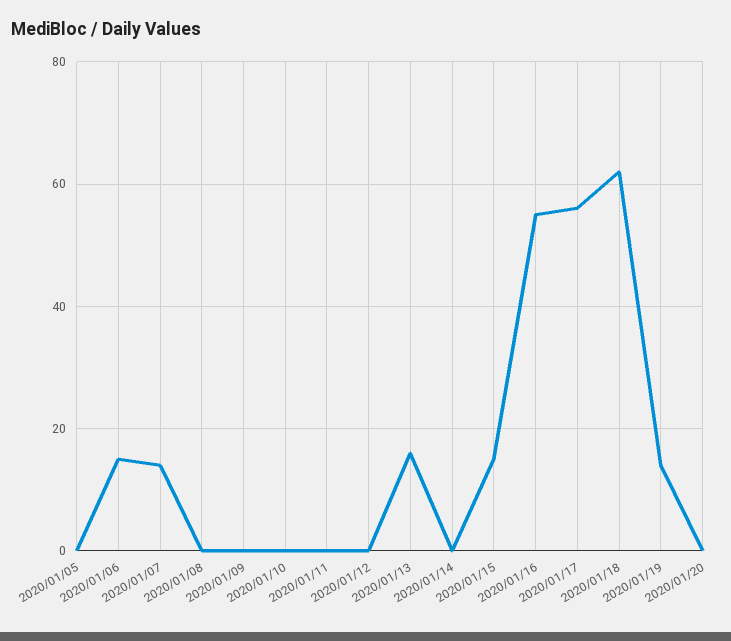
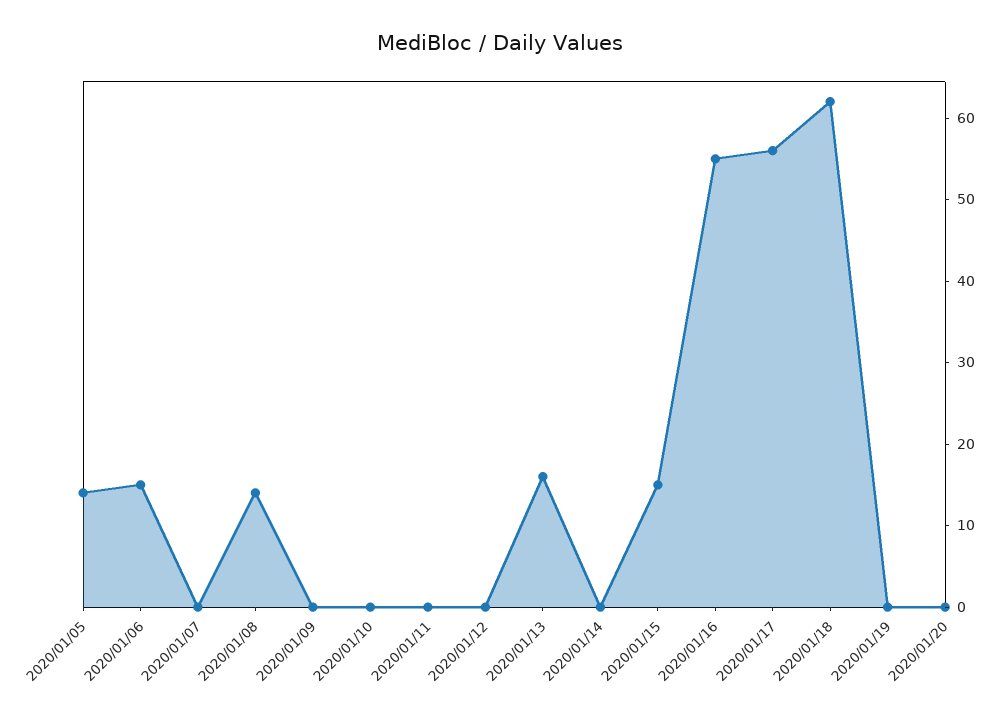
2020/01/05: 0 -> 14
2020/01/07: 15 -> 0
2020/01/08: 0 -> 14
2020/01/19: 15 -> 0

